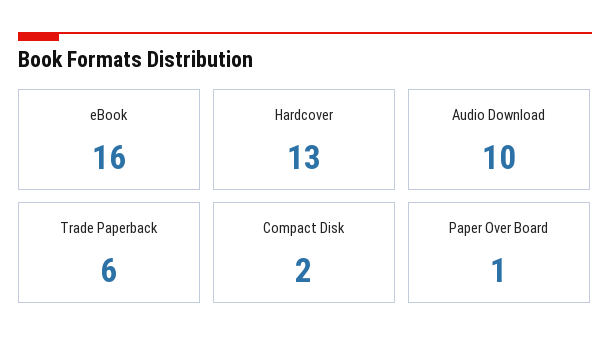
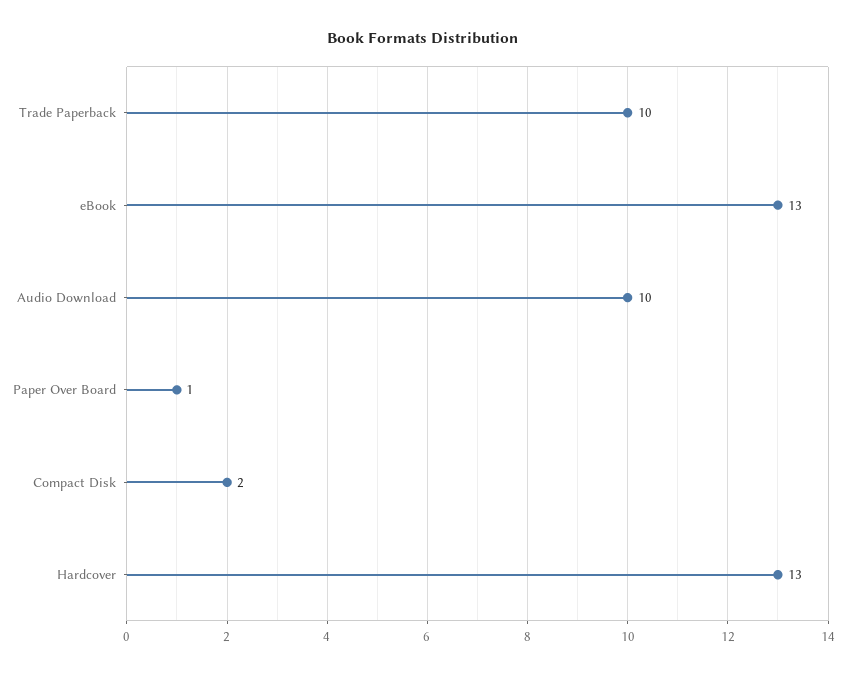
eBook: 16 -> 13
Trade Paperback: 6 -> 10

